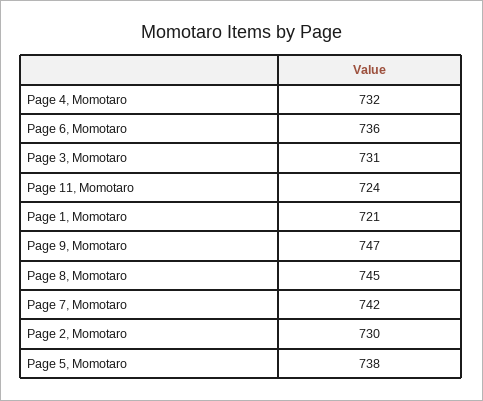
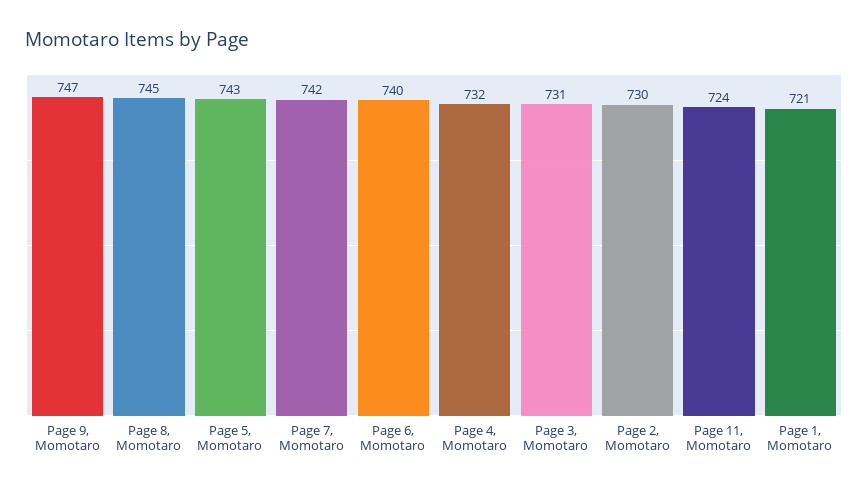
Page 6, Momotaro: 736 -> 740
Page 5, Momotaro: 738 -> 743

